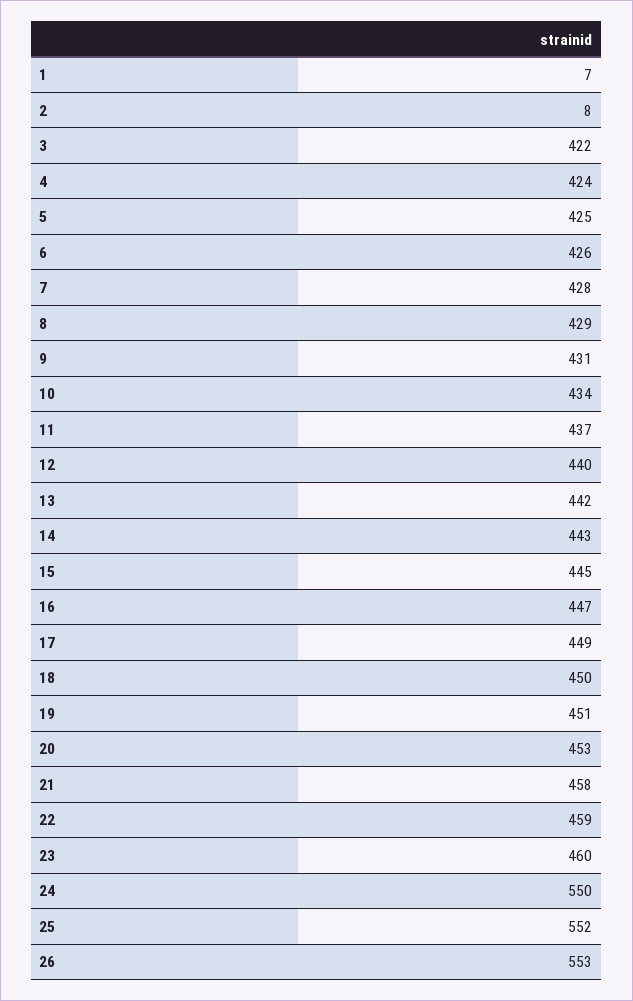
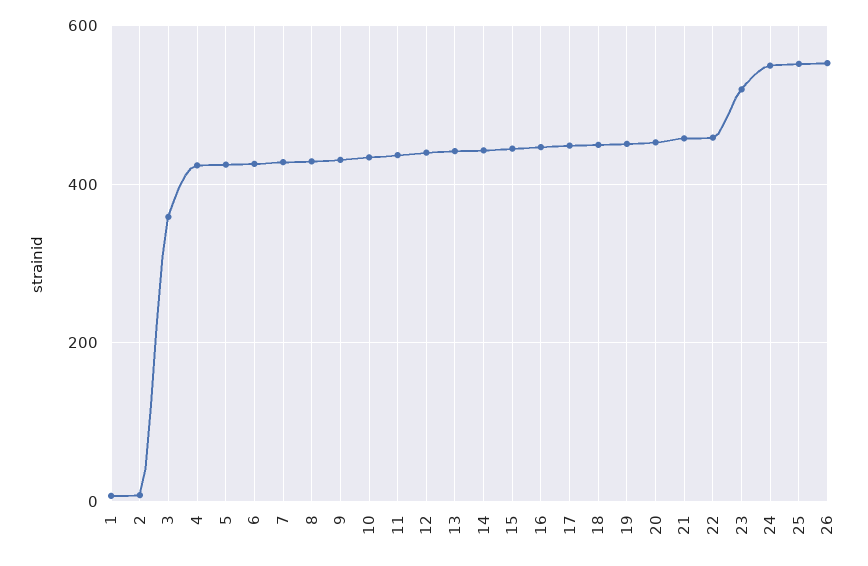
3: 422 -> 360
23: 460 -> 520

